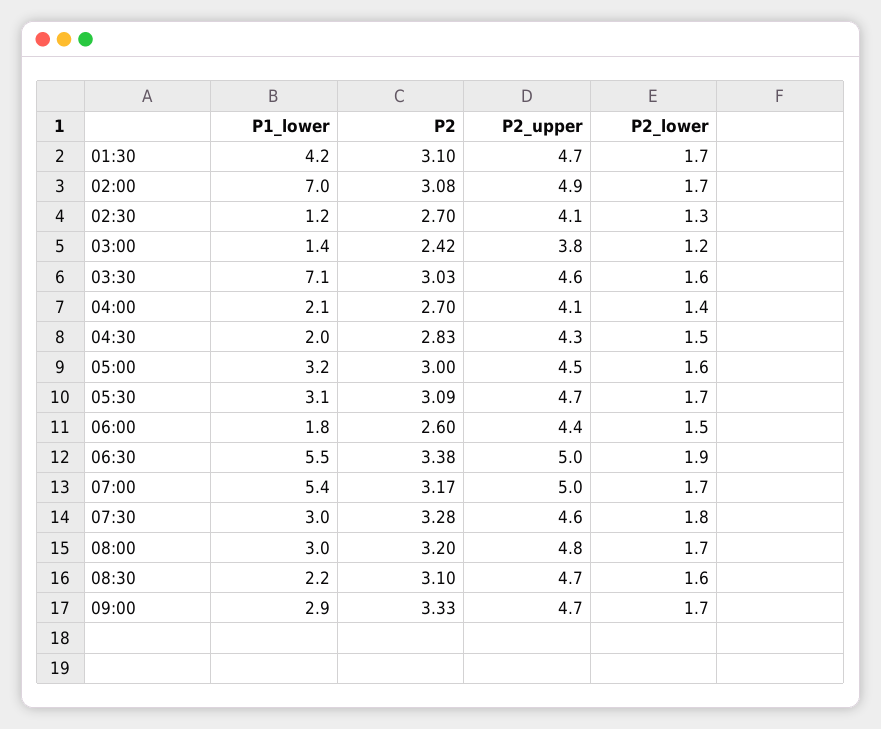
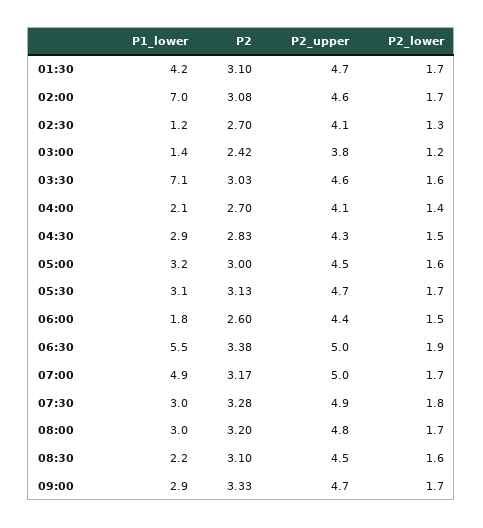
P2_upper, 02:00: 4.9 -> 4.6
P1_lower, 04:30: 2 -> 2.9
P2, 05:30: 3.09 -> 3.13
P1_lower, 07:00: 5.4 -> 4.9
P2_upper, 07:30: 4.6 -> 4.9
P2_upper, 08:30: 4.7 -> 4.5

